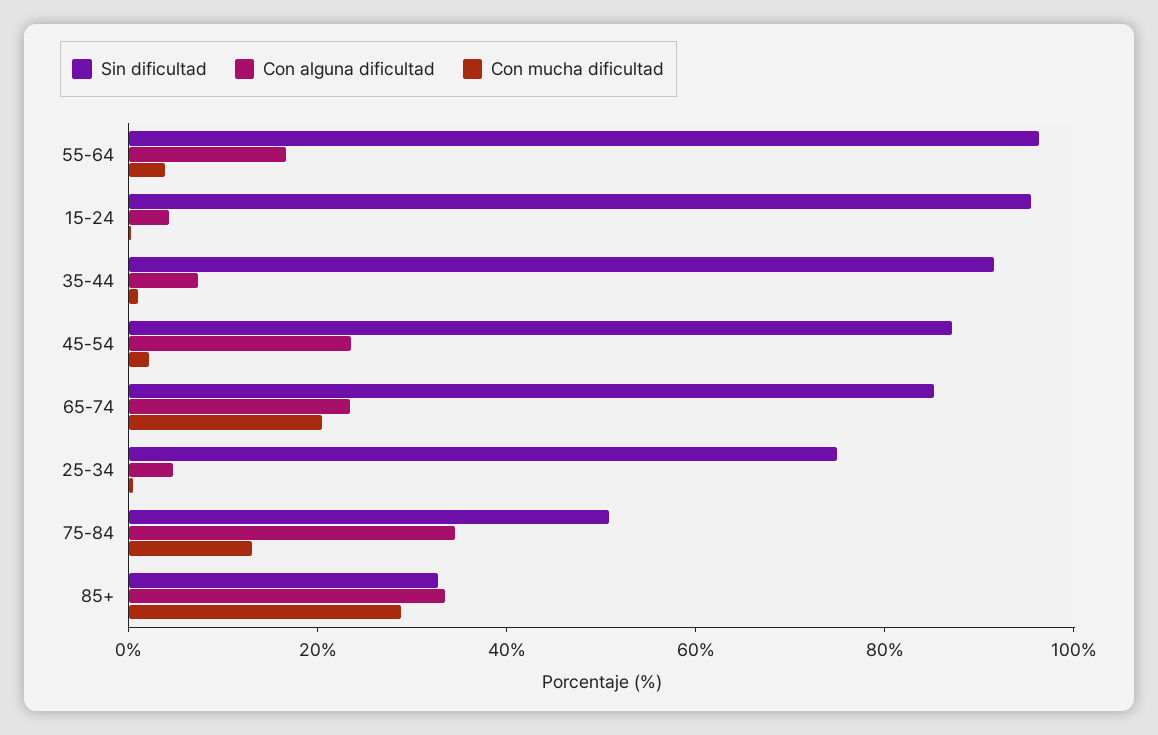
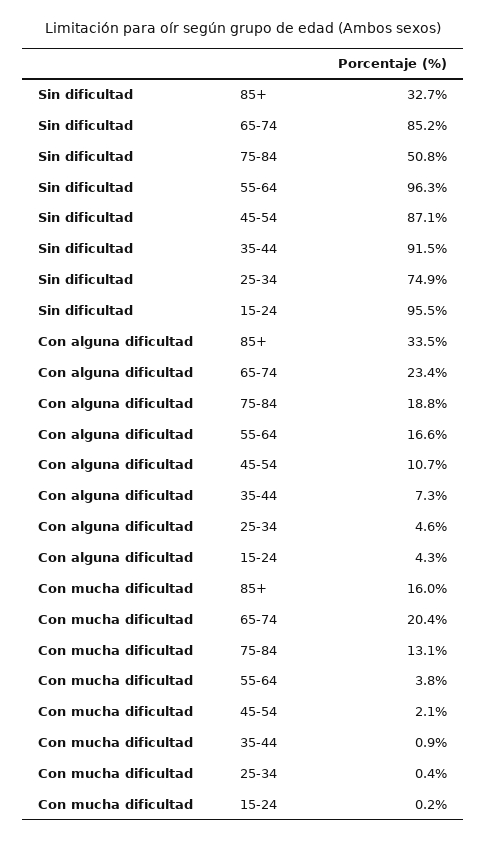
Con alguna dificultad, 45-54: 25 -> 10.7
Con alguna dificultad, 75-84: 35 -> 18.8
Con mucha dificultad, 85+: 30 -> 16

